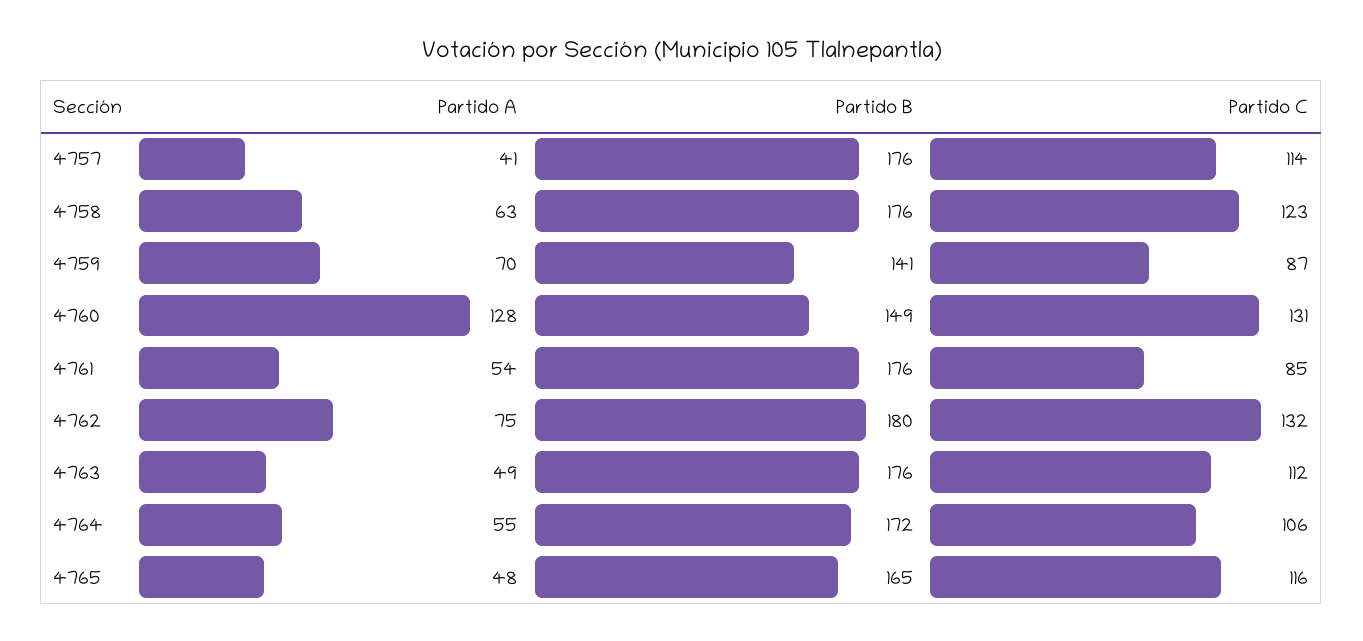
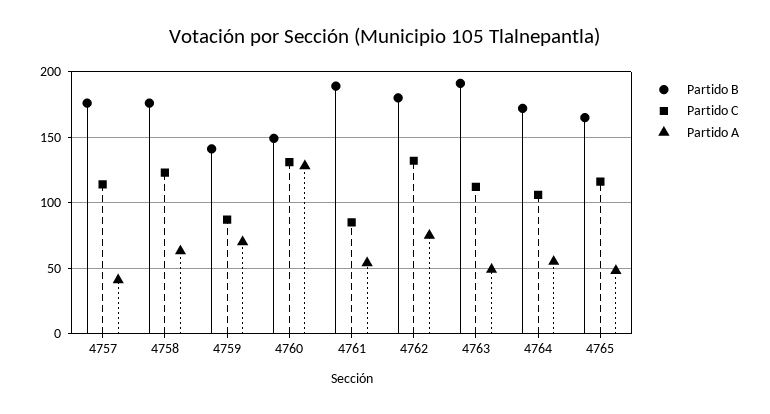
Partido B, 4761: 176 -> 190
Partido B, 4763: 176 -> 190

